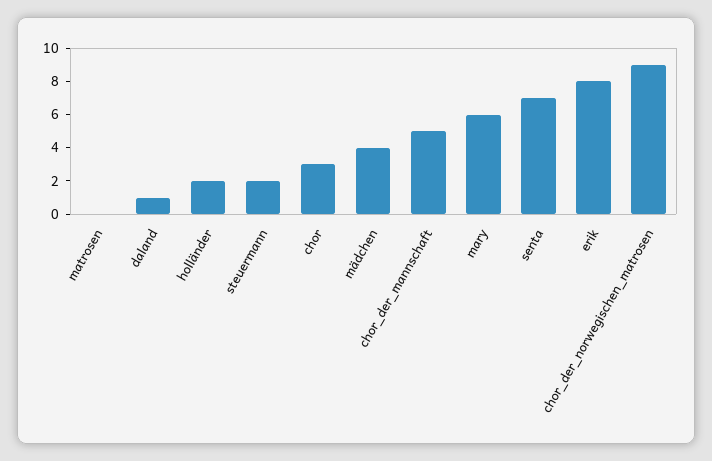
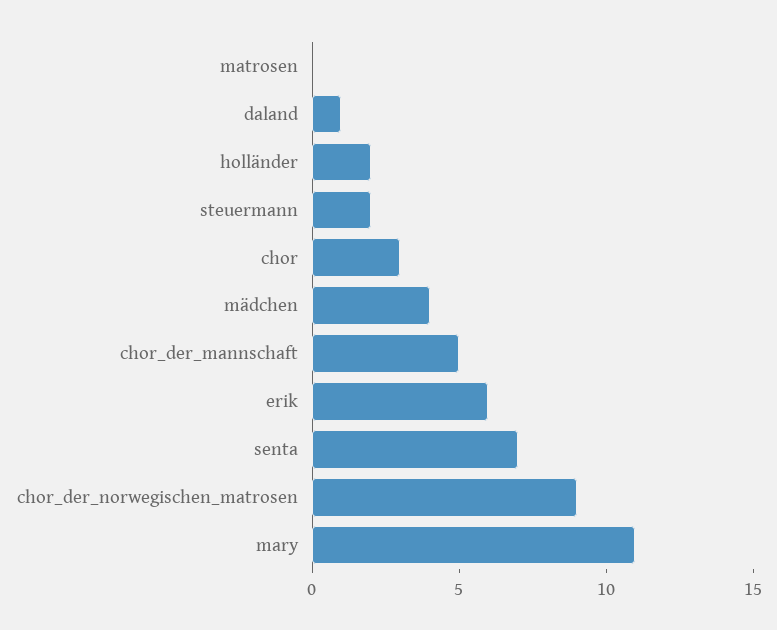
mary: 6 -> 11
erik: 8 -> 6

